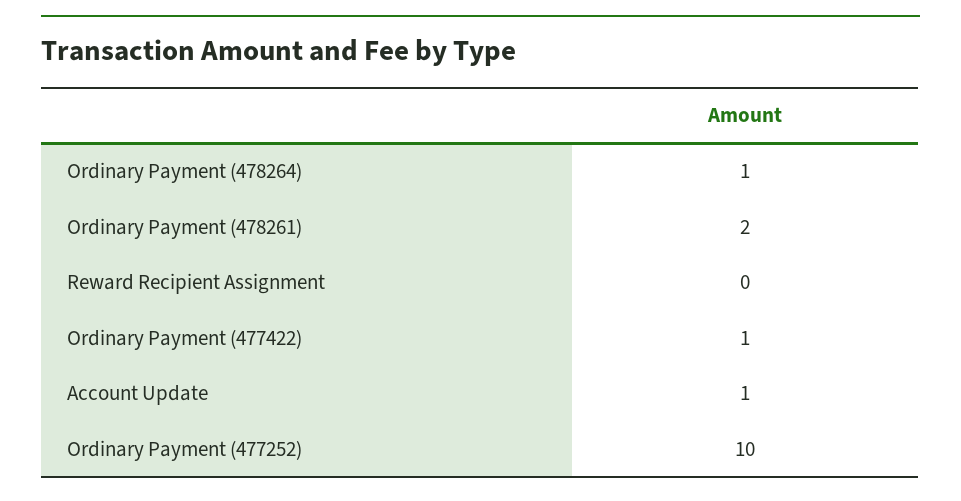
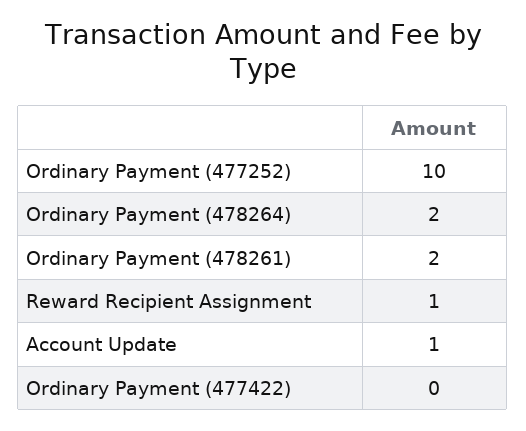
Ordinary Payment (478264): 1 -> 2
Reward Recipient Assignment: 0 -> 1
Ordinary Payment (477422): 1 -> 0

